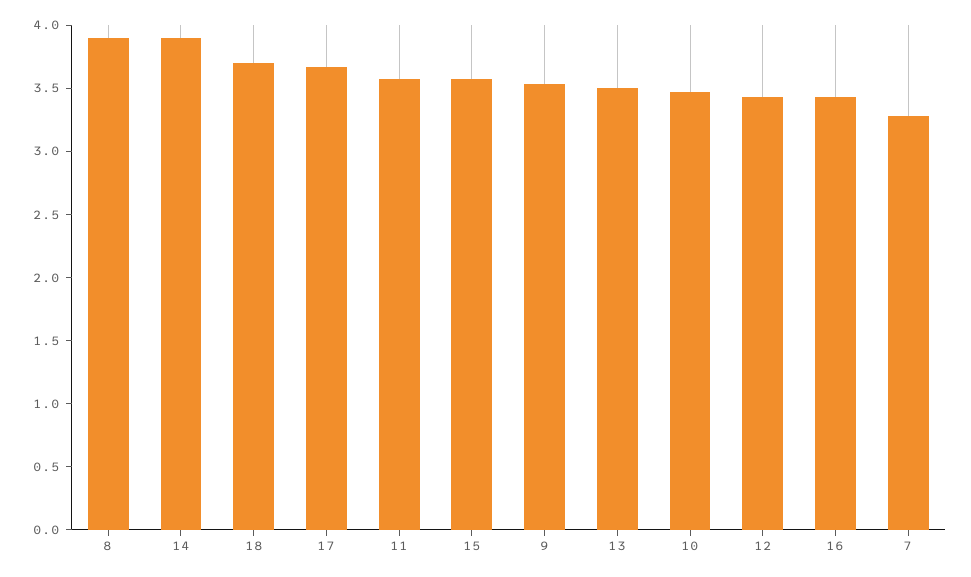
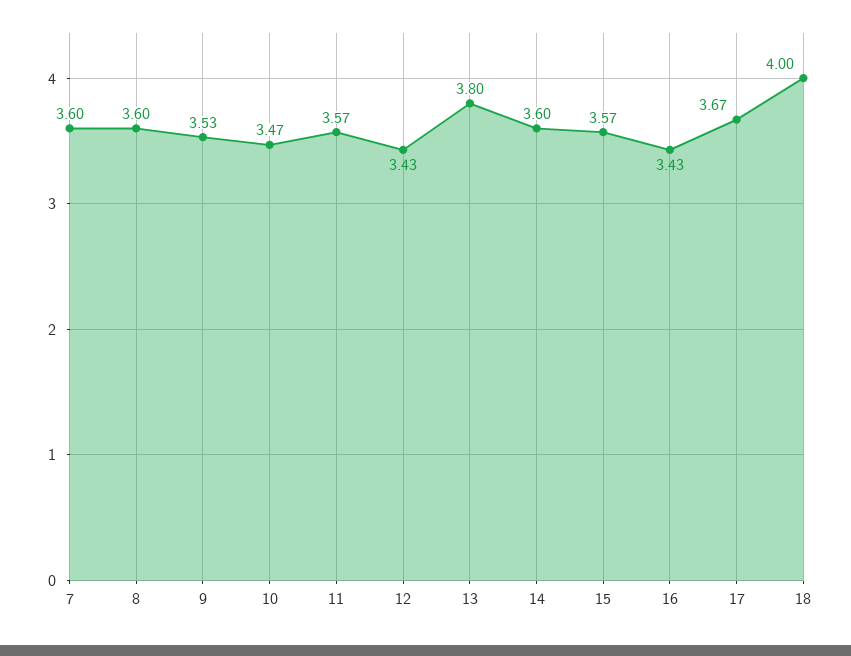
8: 3.9 -> 3.6
14: 3.9 -> 3.6
18: 3.7 -> 4
13: 3.5 -> 3.8
7: 3.3 -> 3.6

